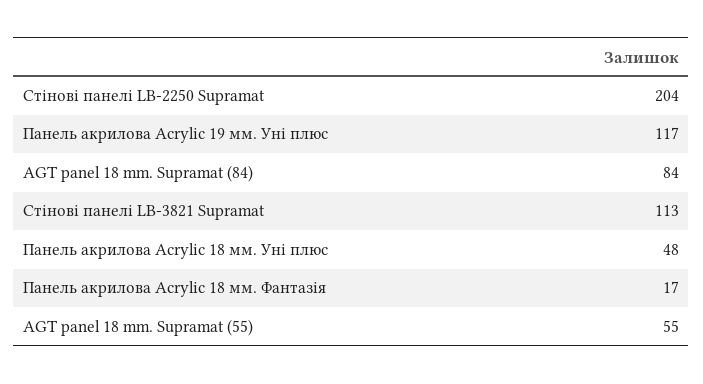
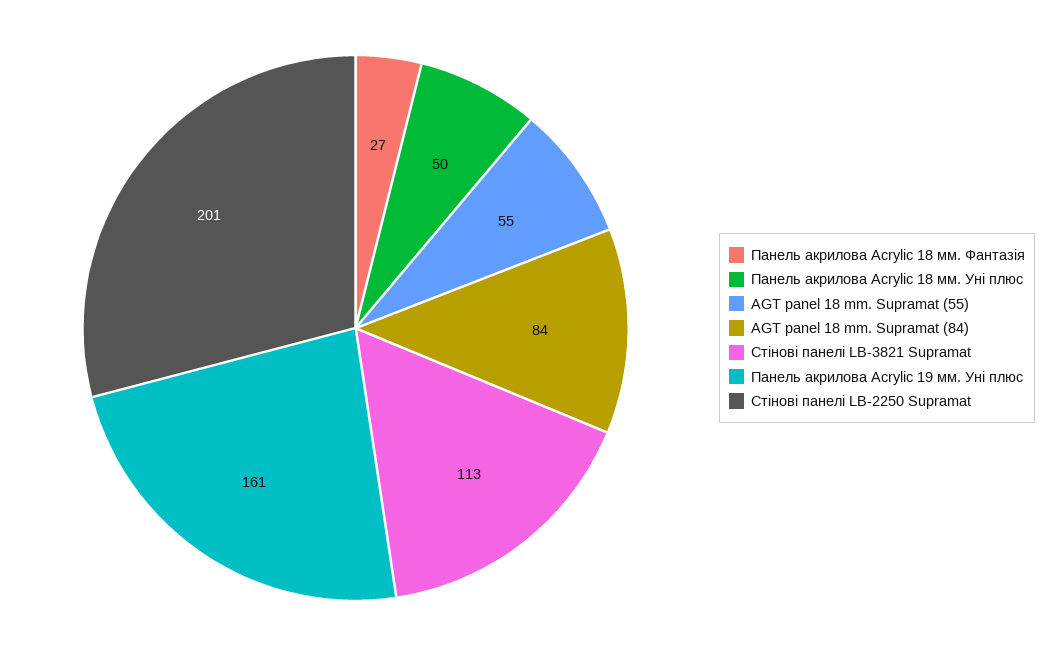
Стінові панелі LB-2250 Supramat: 204 -> 201
Панель акрилова Acrylic 19 мм. Уні плюс: 117 -> 161
Панель акрилова Acrylic 18 мм. Уні плюс: 48 -> 50
Панель акрилова Acrylic 18 мм. Фантазія: 17 -> 27

